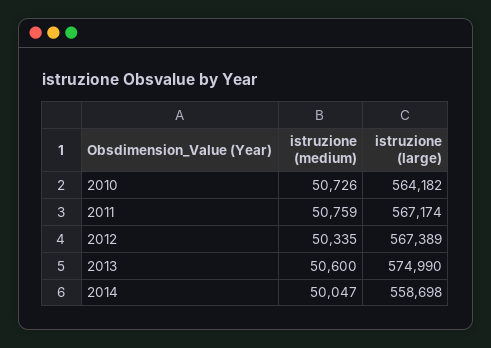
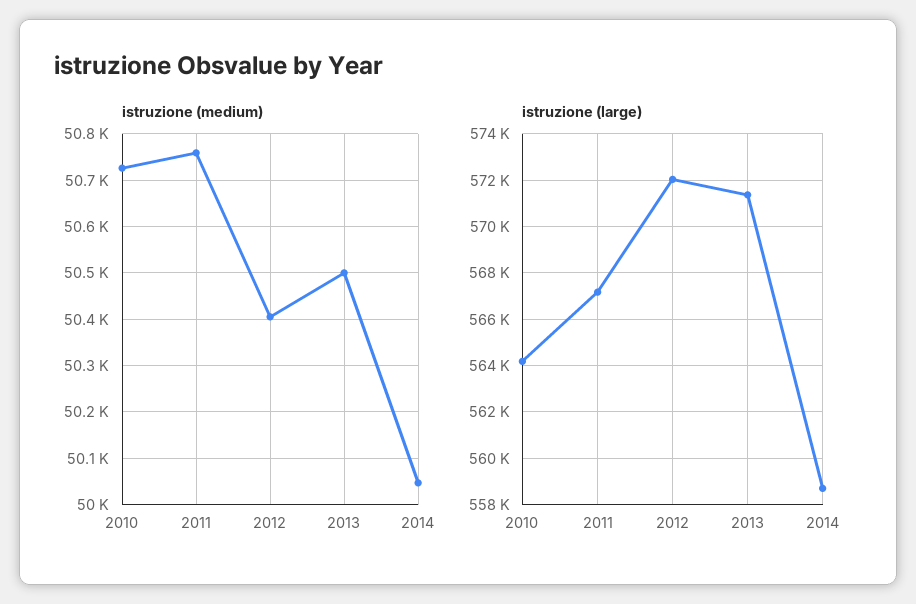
istruzione (medium), 2012: 50335 -> 50400
istruzione (large), 2012: 567389 -> 572000
istruzione (medium), 2013: 50600 -> 50500
istruzione (large), 2013: 574990 -> 571500

